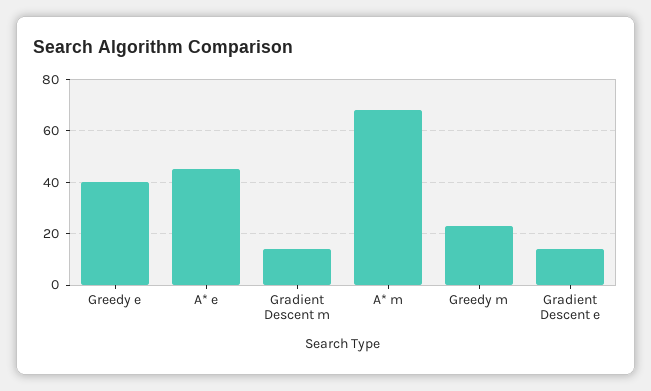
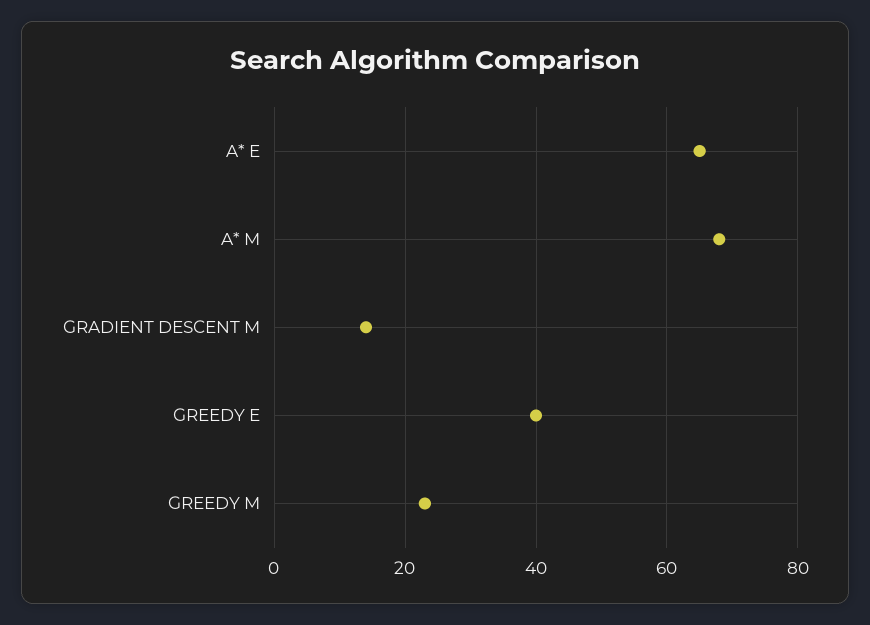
A* e: 45 -> 65
Gradient Descent e: 15 -> none

